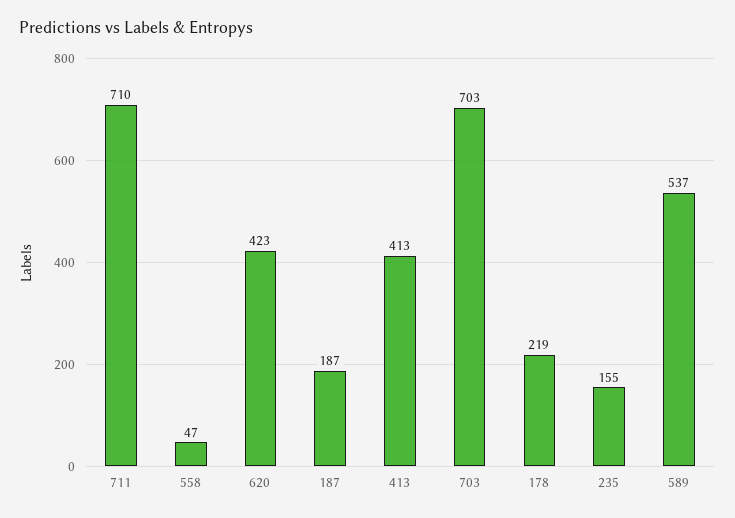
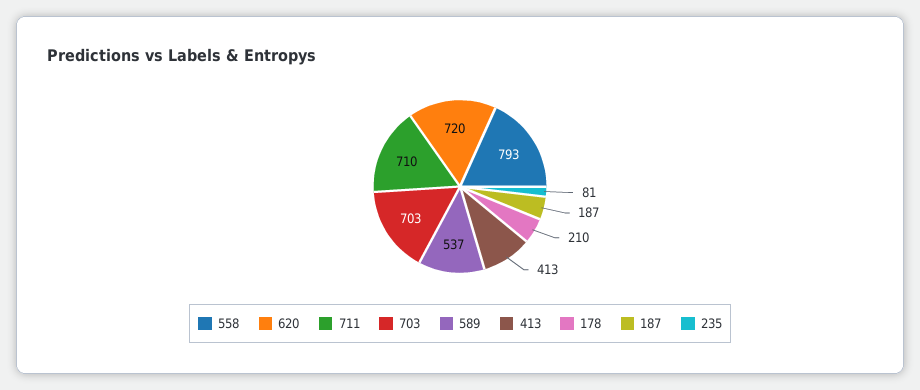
558: 47 -> 793
620: 423 -> 720
178: 219 -> 210
235: 155 -> 81

